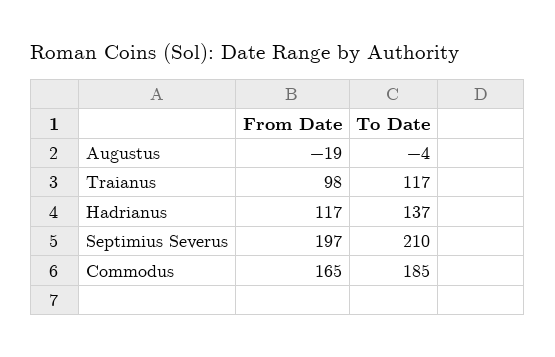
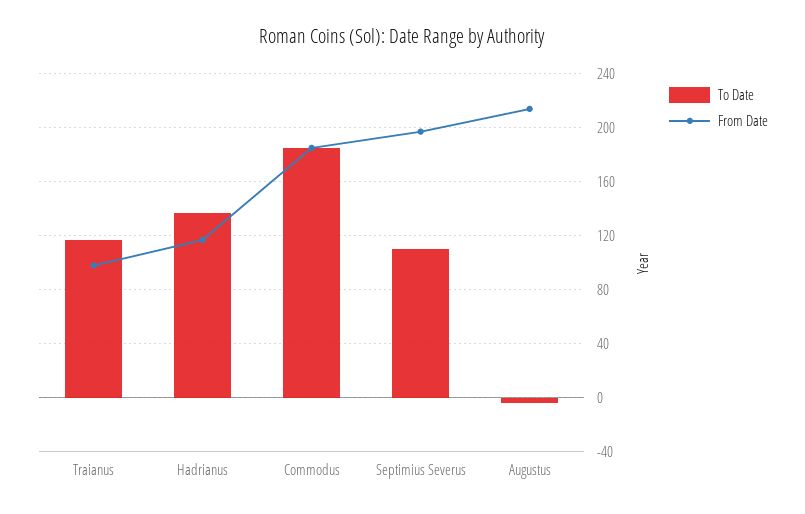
From Date, Augustus: -19 -> 215
To Date, Septimius Severus: 210 -> 110
From Date, Commodus: 165 -> 185

